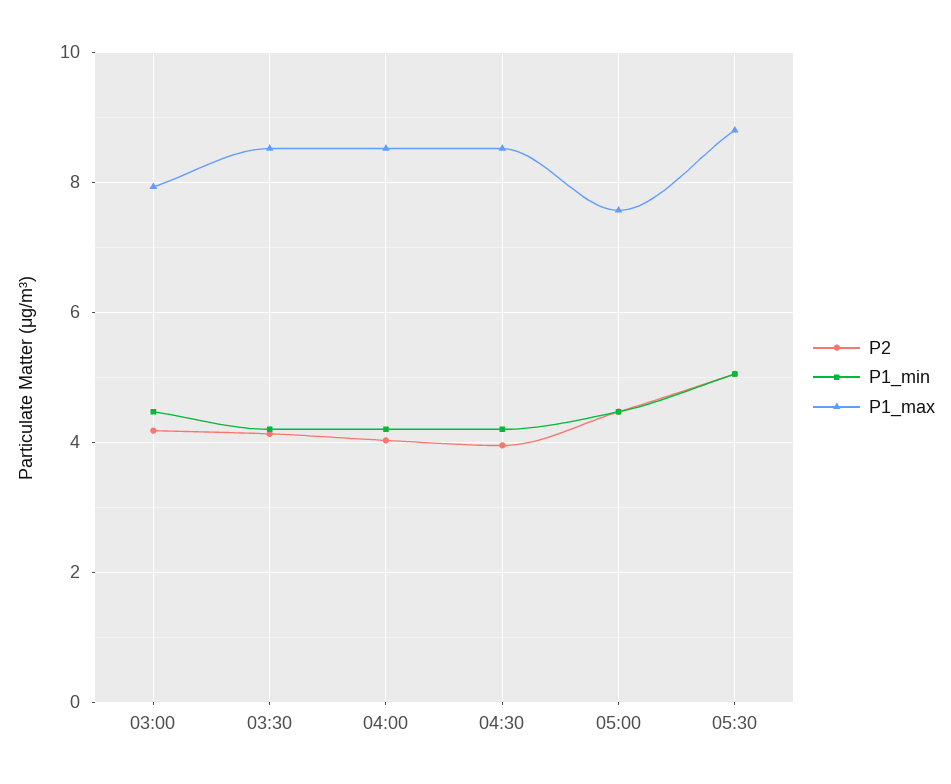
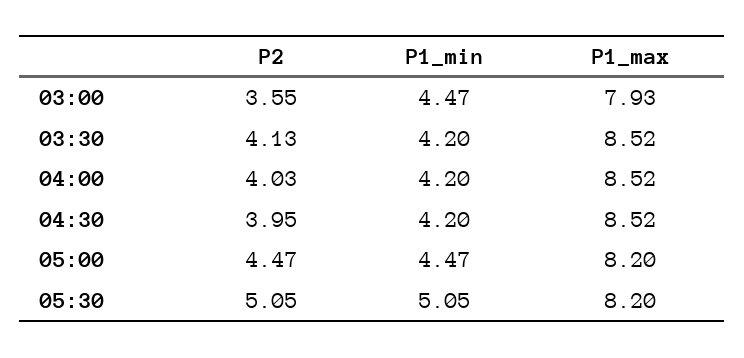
P2, 03:00: 4.2 -> 3.55
P1_max, 05:00: 7.6 -> 8.2
P1_max, 05:30: 8.8 -> 8.2

